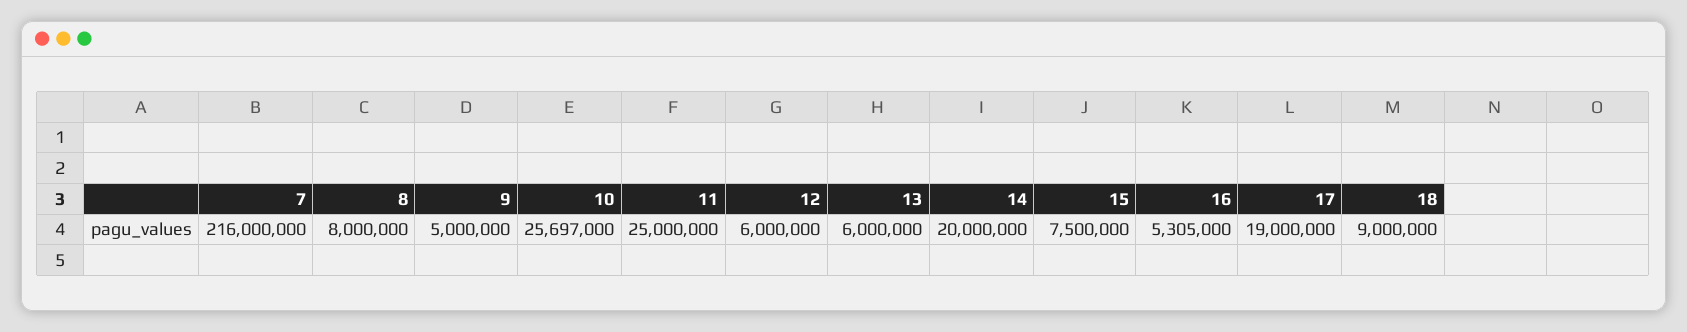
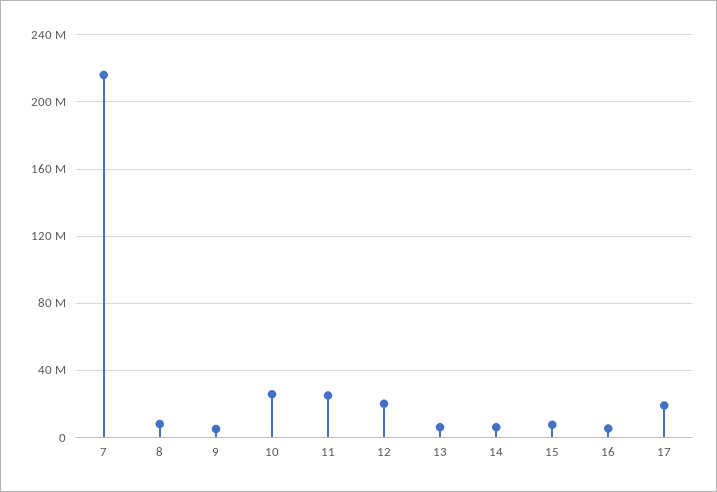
12: 6000000 -> 20000000
14: 20000000 -> 5000000
18: 9000000 -> none

